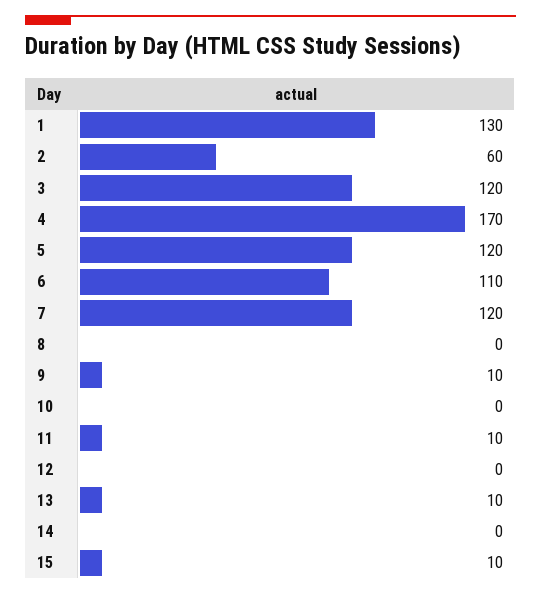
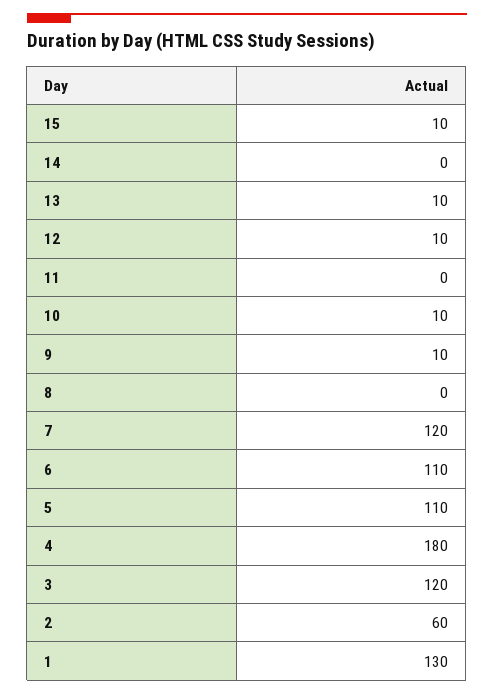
4: 170 -> 180
5: 120 -> 110
10: 0 -> 10
11: 10 -> 0
12: 0 -> 10

